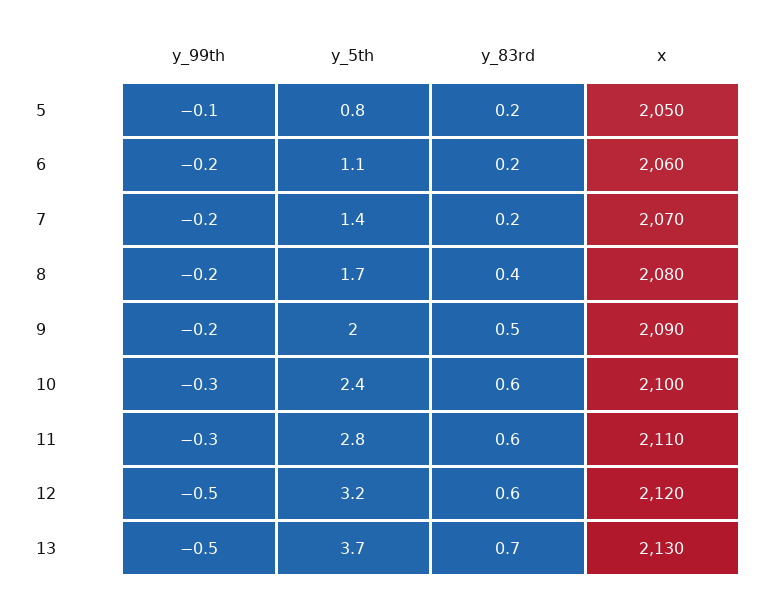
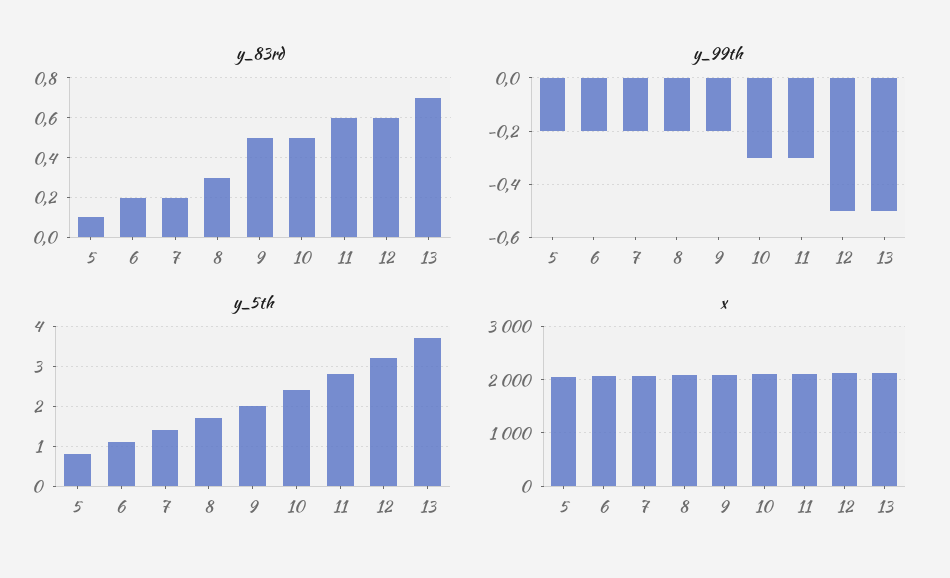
y_99th, 5: -0.1 -> -0.2
y_83rd, 5: 0.2 -> 0.1
y_83rd, 8: 0.4 -> 0.3
y_83rd, 10: 0.6 -> 0.5

